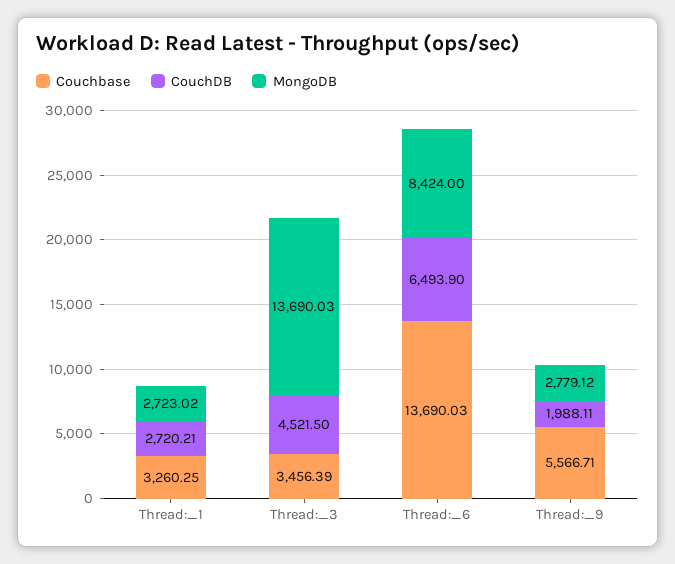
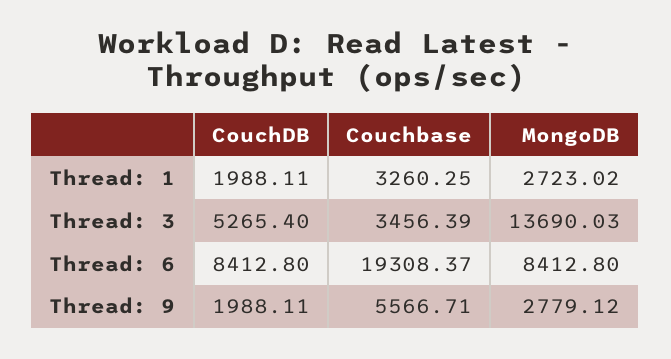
CouchDB, Thread:_1: 2720.21 -> 1988.11
CouchDB, Thread:_3: 4521.5 -> 5265.4
Couchbase, Thread:_6: 13690.03 -> 19308.37
CouchDB, Thread:_6: 6493.9 -> 8412.8
MongoDB, Thread:_6: 8424 -> 8412.8

